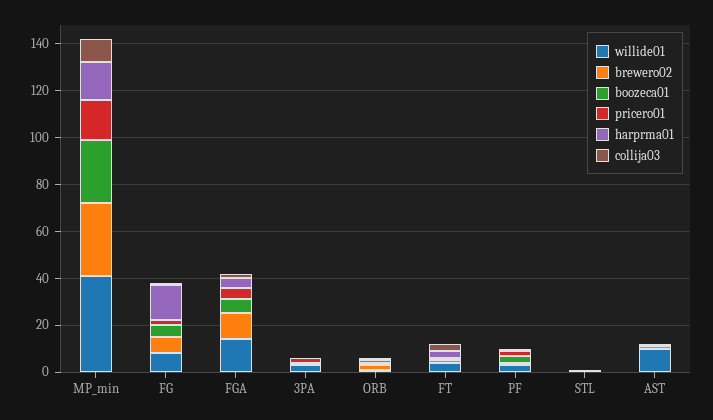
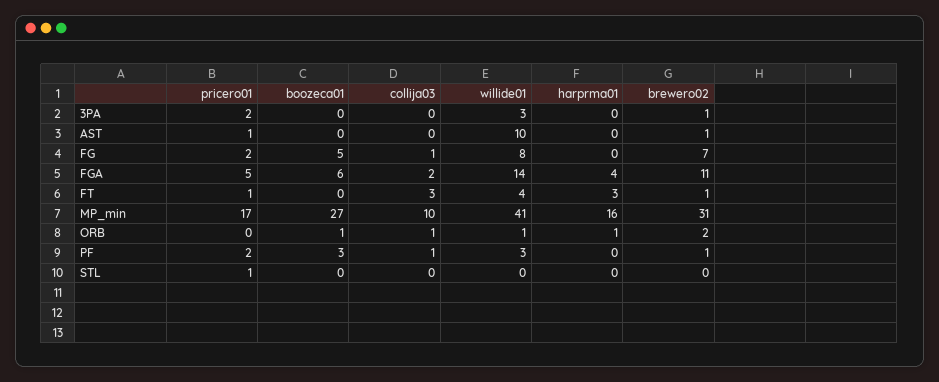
harprma01, FG: 15 -> 0

